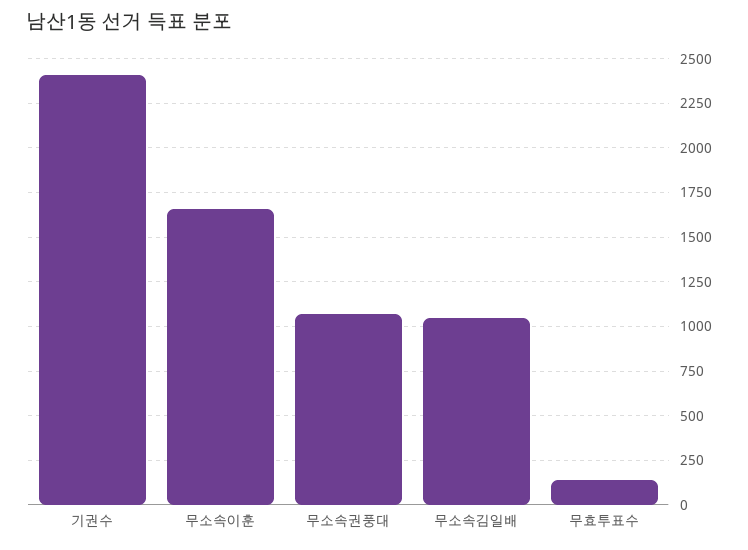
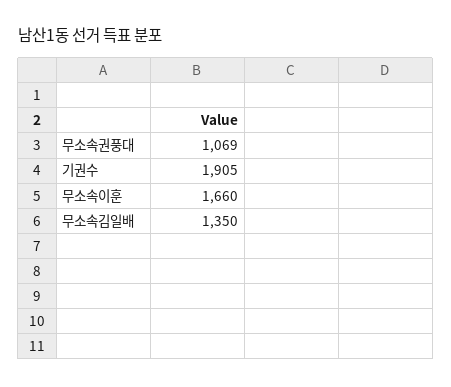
기권수: 2400 -> 1905
무소속김일배: 1050 -> 1350
무효투표수: 150 -> none

